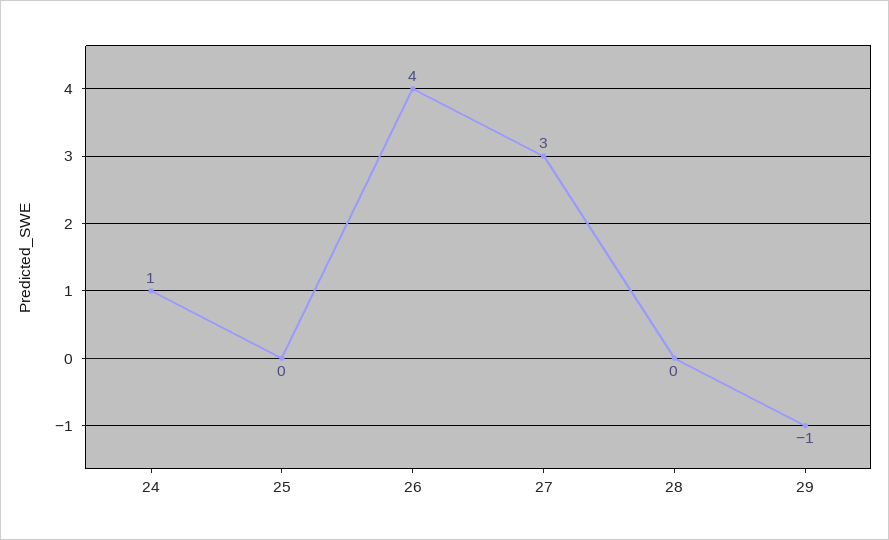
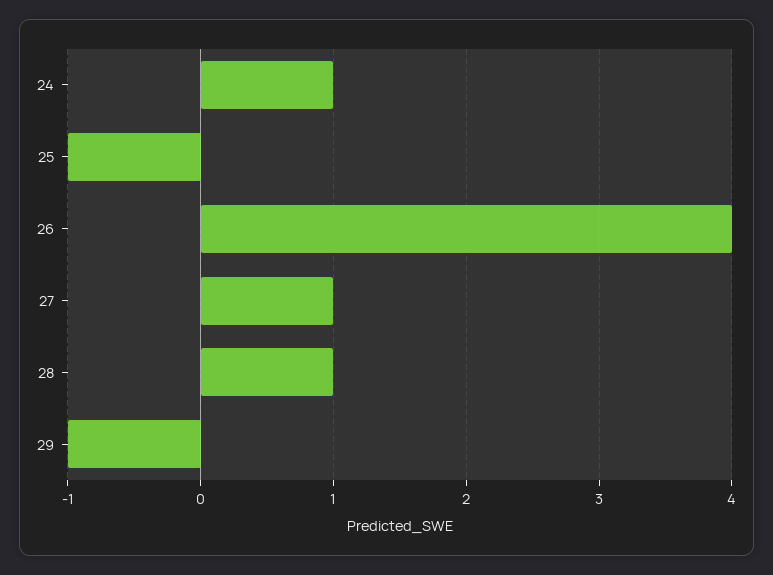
25: 0 -> -1
27: 3 -> 1
28: 0 -> 1

